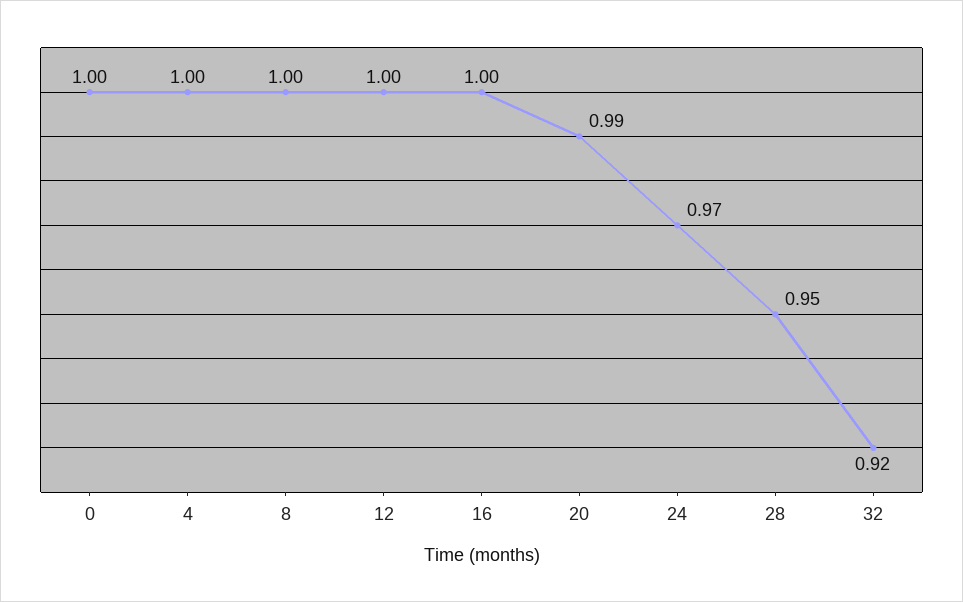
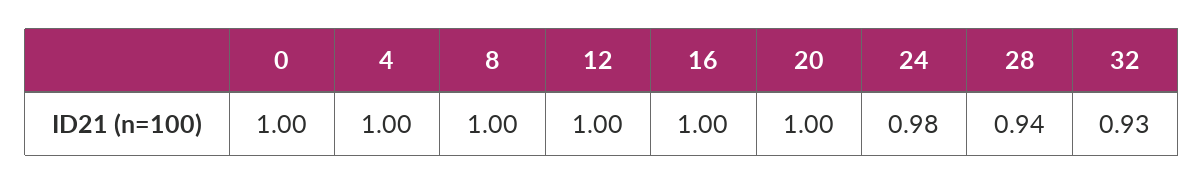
20: 0.99 -> 1
24: 0.97 -> 0.98
28: 0.95 -> 0.94
32: 0.92 -> 0.93

